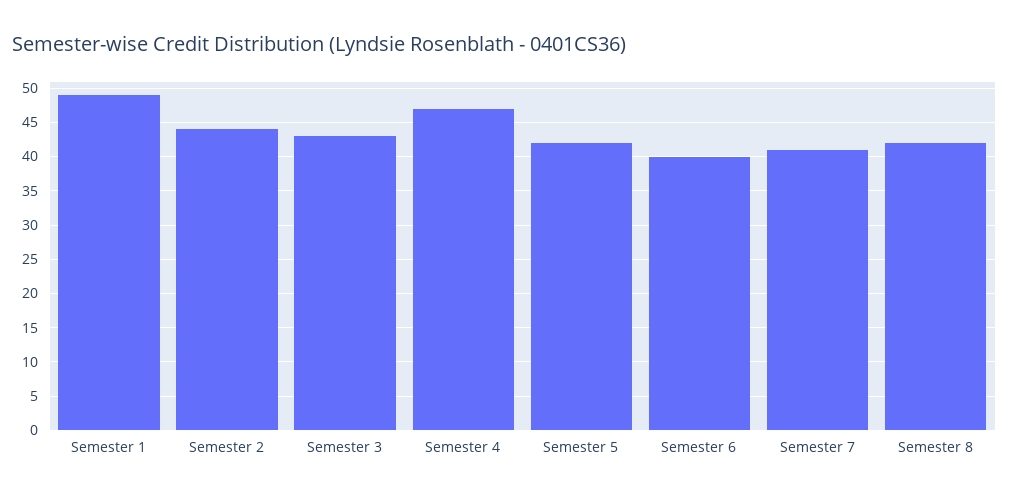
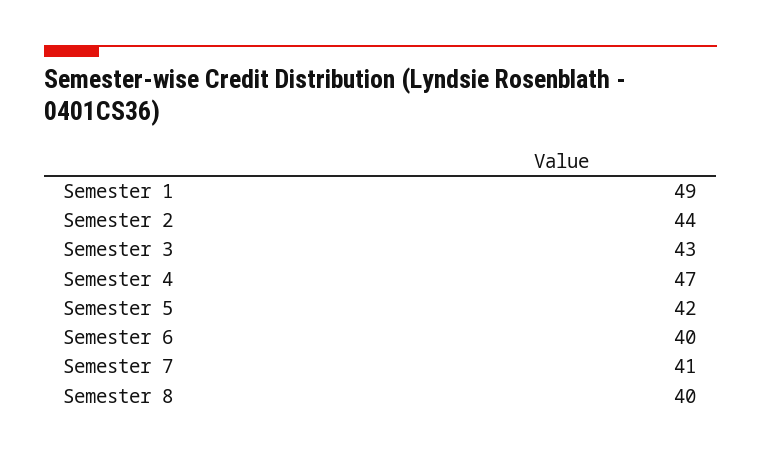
Semester 8: 42 -> 40

